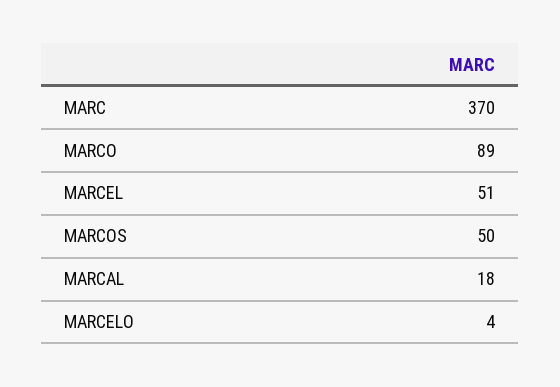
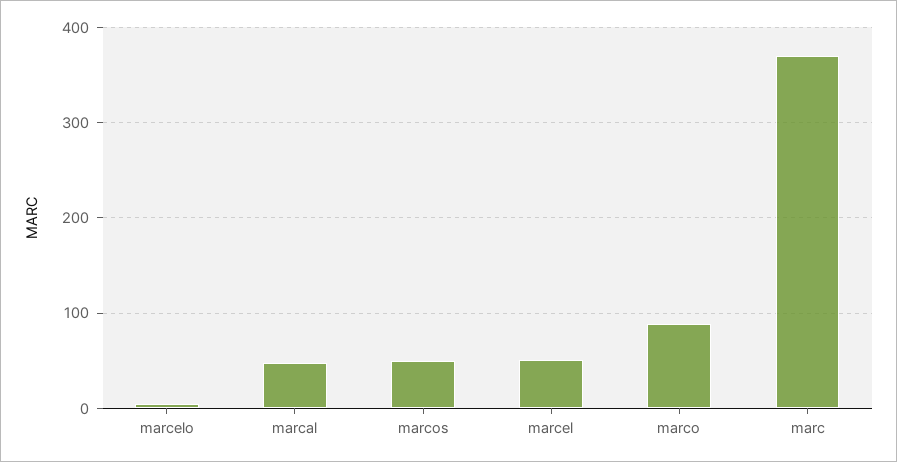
MARCAL: 18 -> 50

